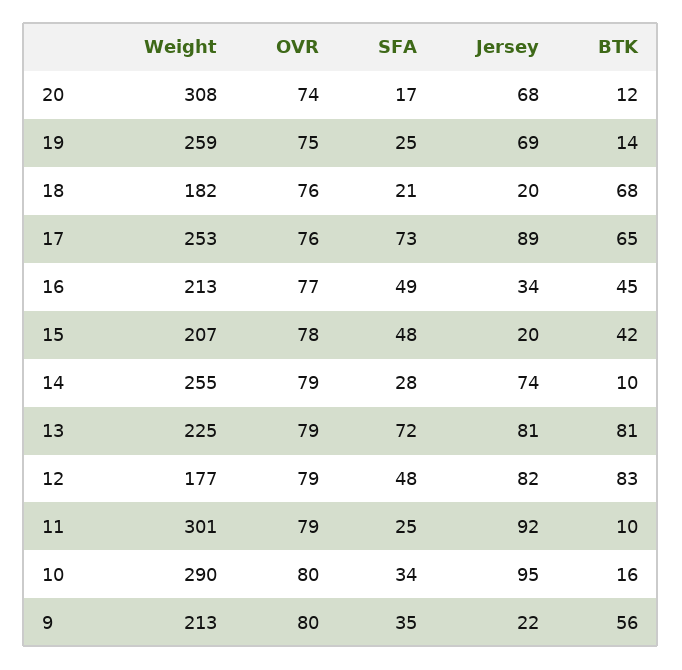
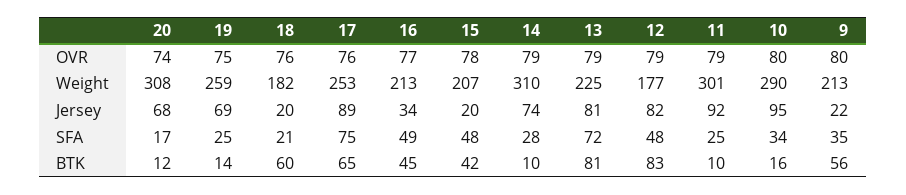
BTK, 18: 68 -> 60
SFA, 17: 73 -> 75
Weight, 14: 255 -> 310

